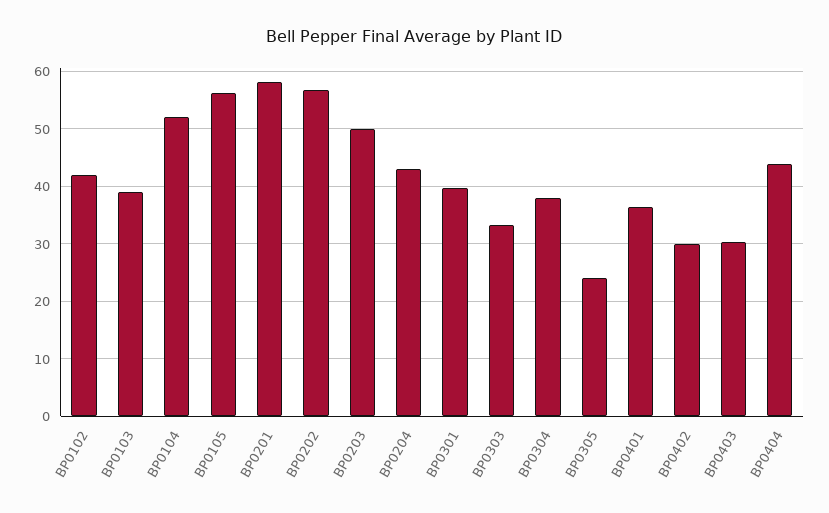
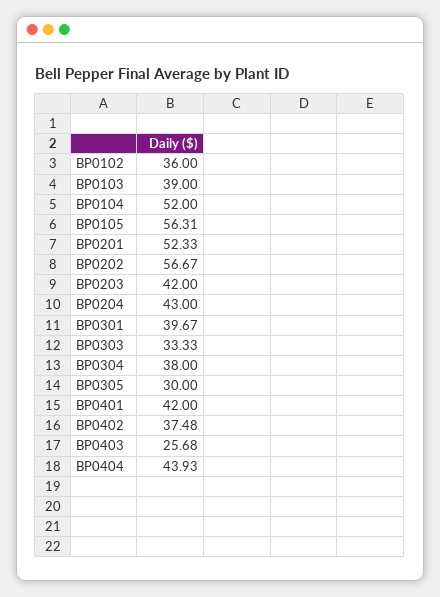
BP0102: 42 -> 36
BP0201: 58 -> 52.33
BP0203: 50 -> 42
BP0305: 24 -> 30
BP0401: 36 -> 42
BP0402: 30 -> 37.48
BP0403: 30 -> 25.68

